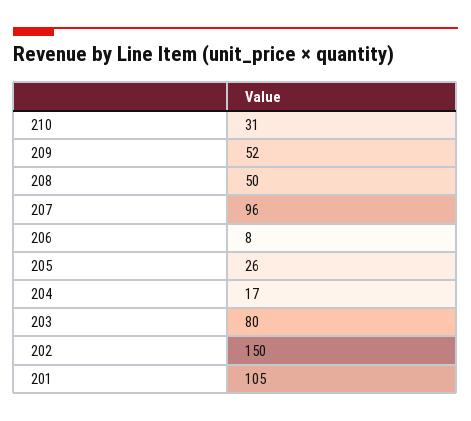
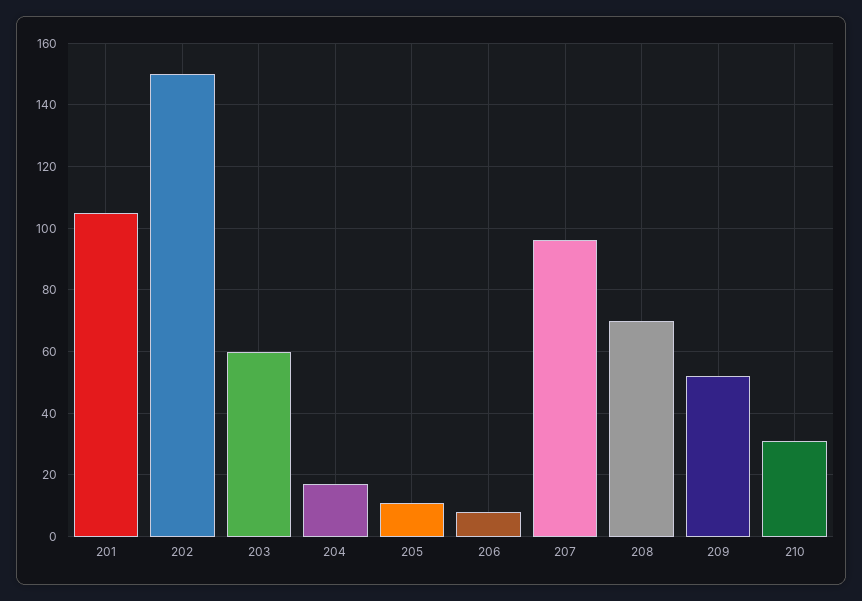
208: 50 -> 70
205: 26 -> 10
203: 80 -> 60

